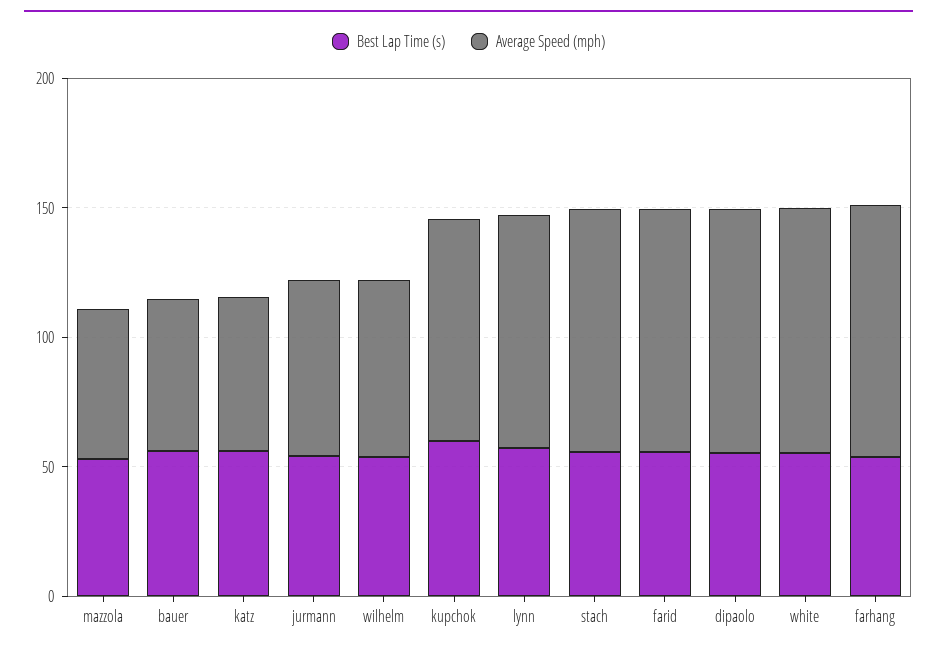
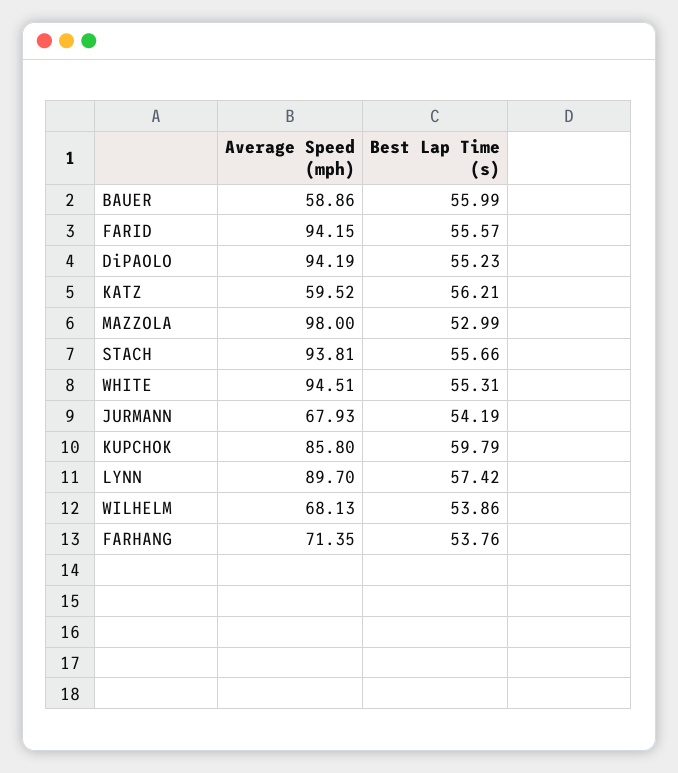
Average Speed (mph), mazzola: 60 -> 98
Average Speed (mph), farhang: 100 -> 71.35

